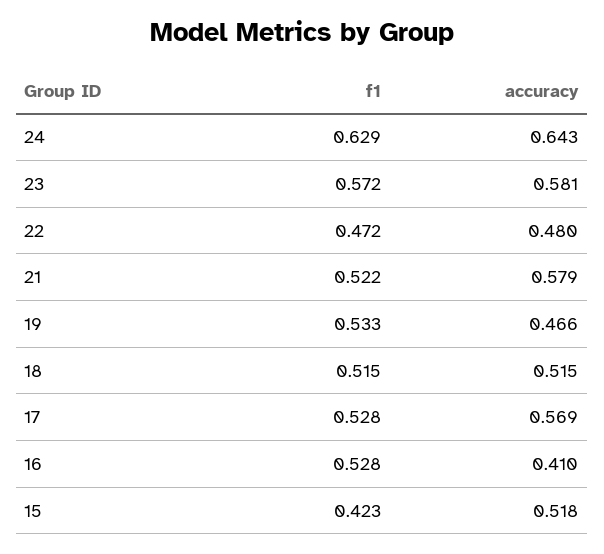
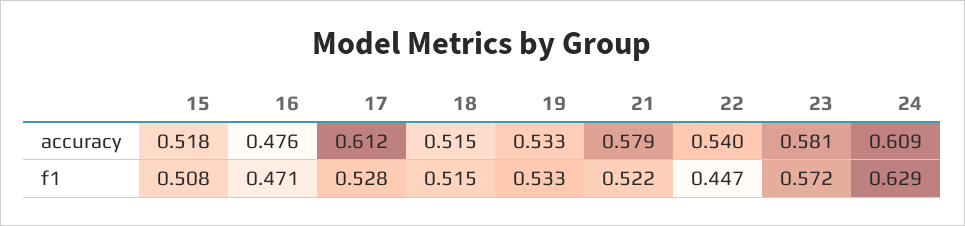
accuracy, 24: 0.643 -> 0.609
f1, 22: 0.472 -> 0.447
accuracy, 22: 0.48 -> 0.54
accuracy, 19: 0.466 -> 0.533
accuracy, 17: 0.569 -> 0.612
f1, 16: 0.528 -> 0.471
accuracy, 16: 0.41 -> 0.476
f1, 15: 0.423 -> 0.508

